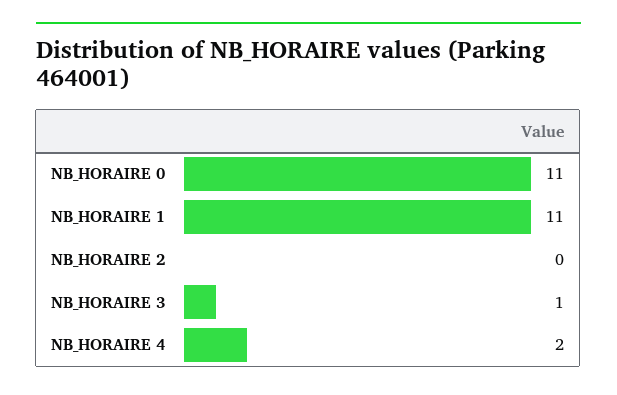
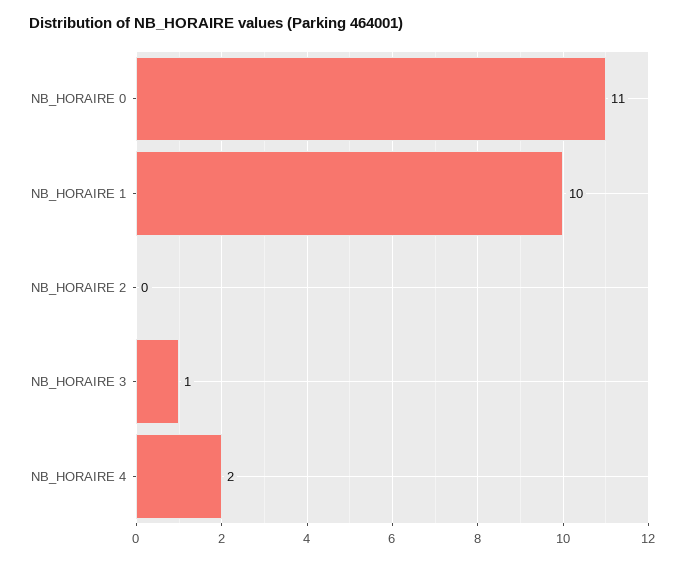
NB_HORAIRE 1: 11 -> 10

